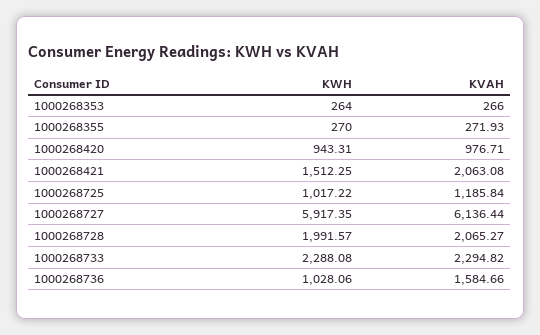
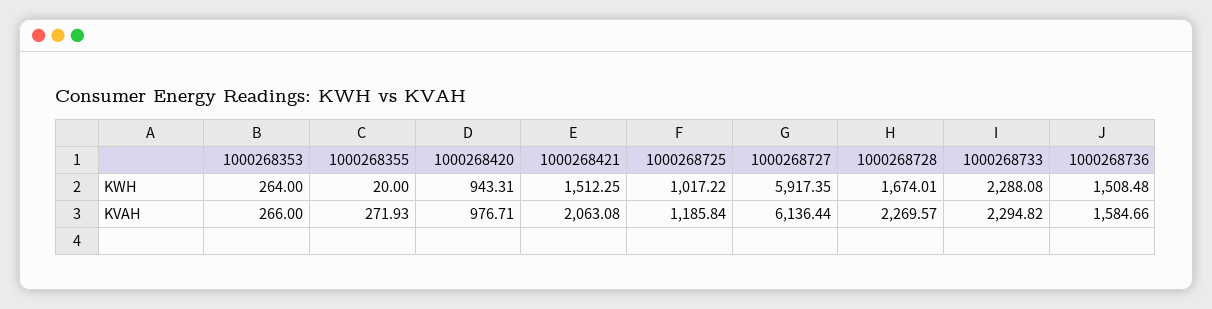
KWH, 1000268355: 270 -> 20
KWH, 1000268728: 1991.57 -> 1674.01
KVAH, 1000268728: 2065.27 -> 2269.57
KWH, 1000268736: 1028.06 -> 1508.48

